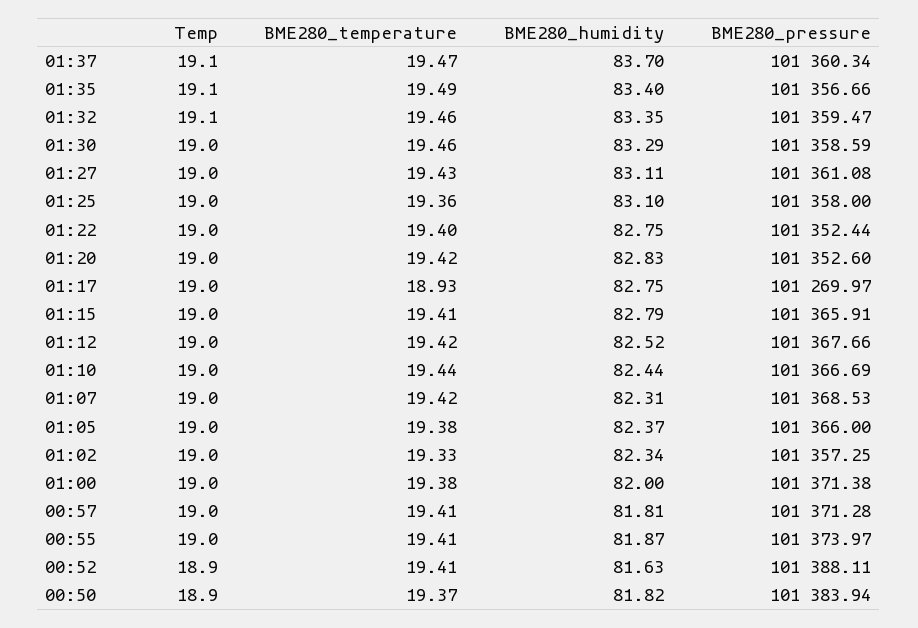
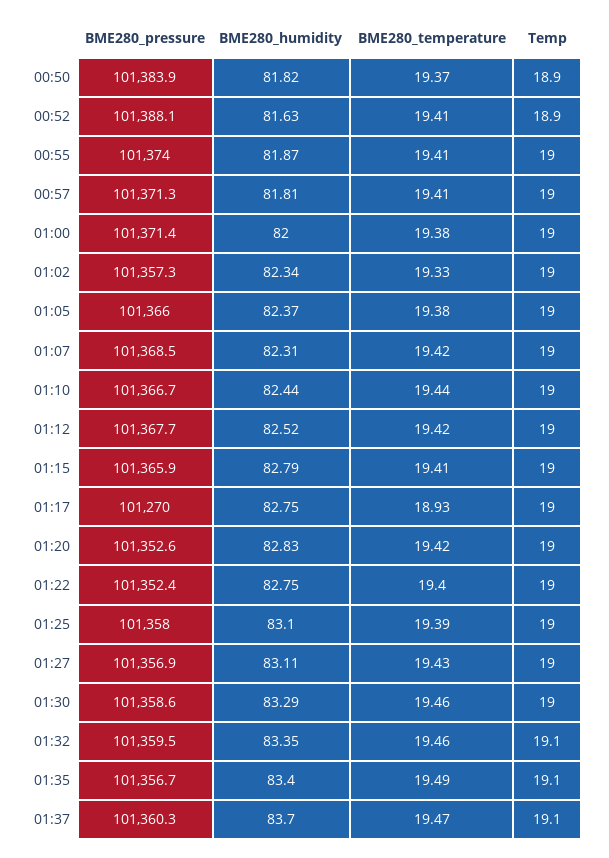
BME280_pressure, 01:27: 101361.08 -> 101356.9
BME280_temperature, 01:25: 19.36 -> 19.39

